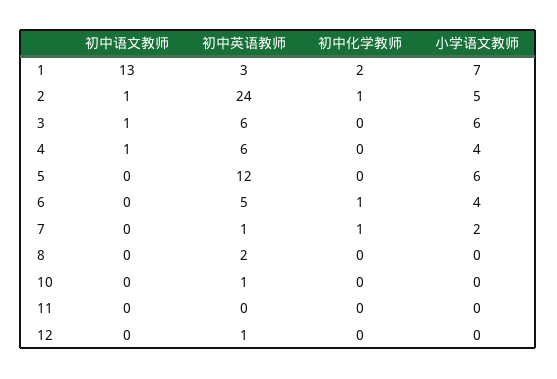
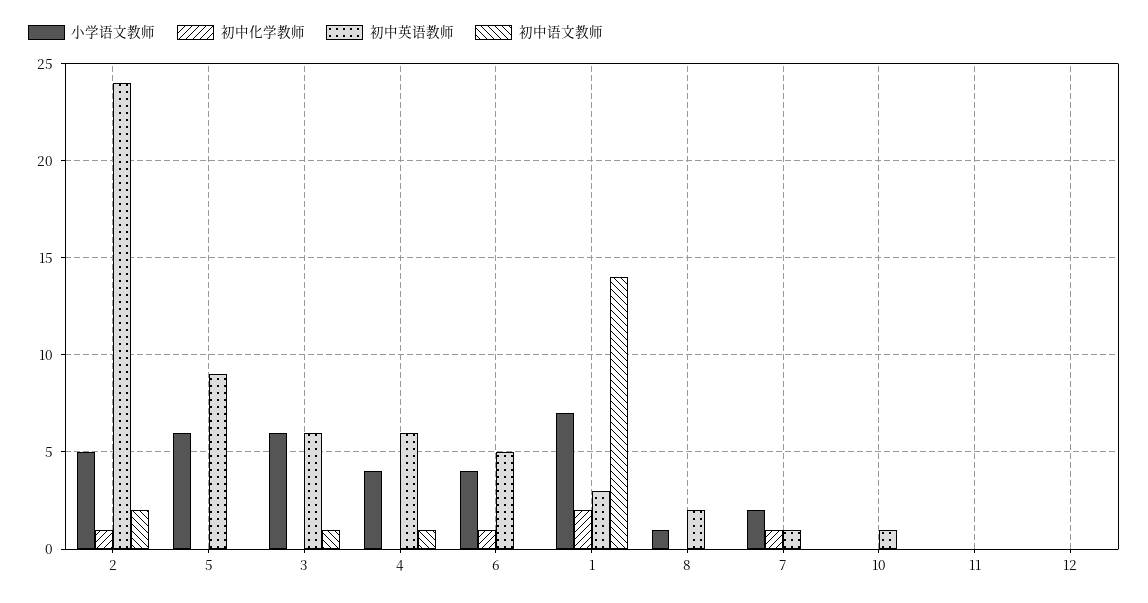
初中语文教师, 1: 13 -> 14
初中语文教师, 2: 1 -> 2
初中英语教师, 5: 12 -> 9
小学语文教师, 8: 0 -> 1
初中英语教师, 12: 1 -> 0

